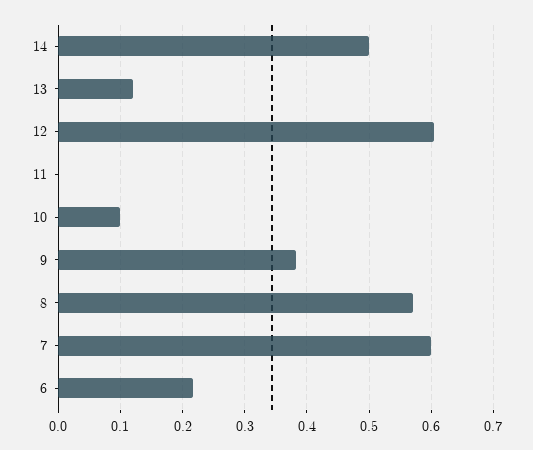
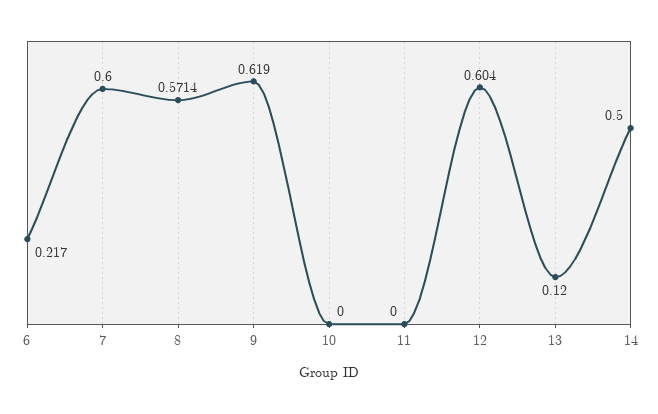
10: 0.1 -> 0
9: 0.38 -> 0.619

